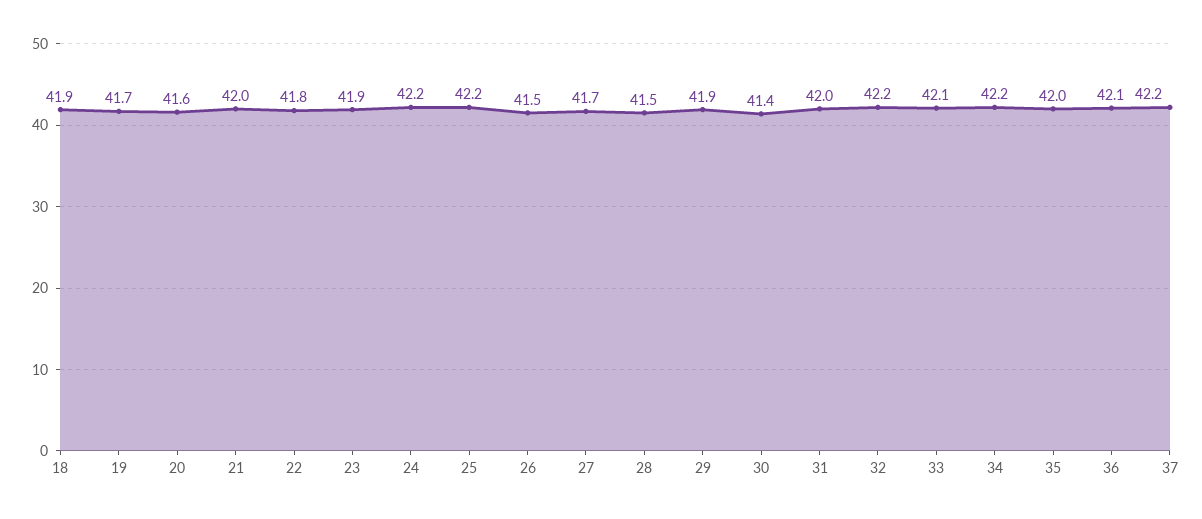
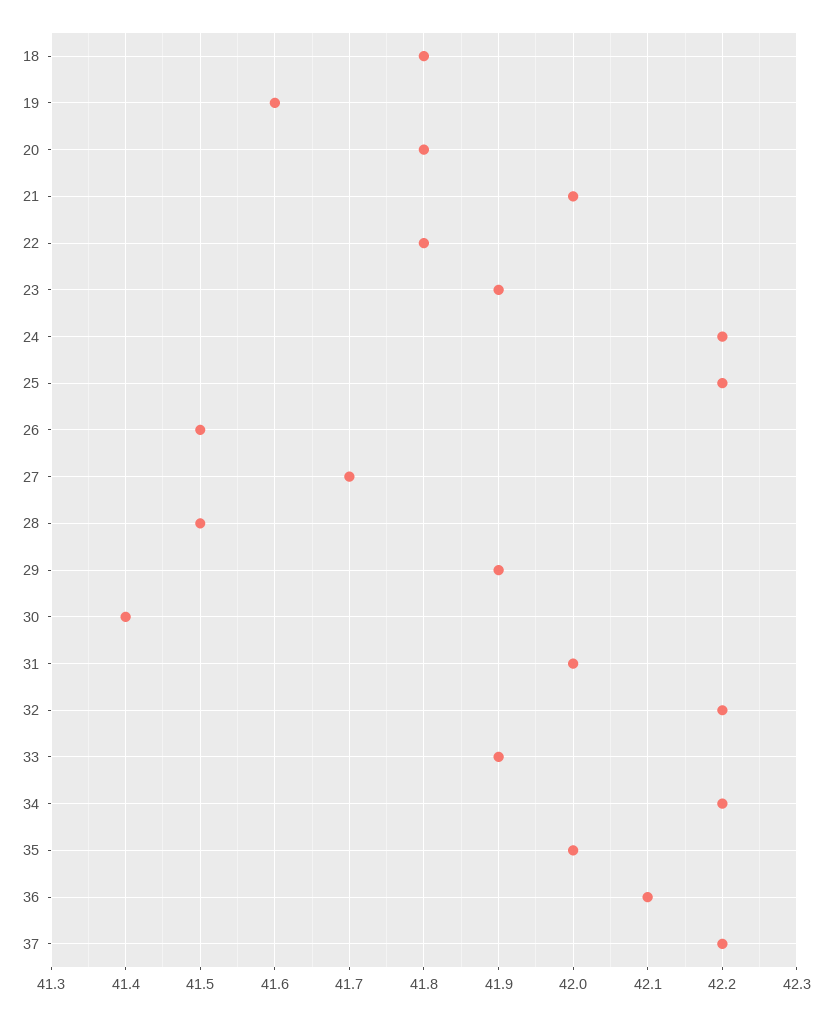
18: 41.9 -> 41.8
19: 41.7 -> 41.6
20: 41.6 -> 41.8
33: 42.1 -> 41.9

